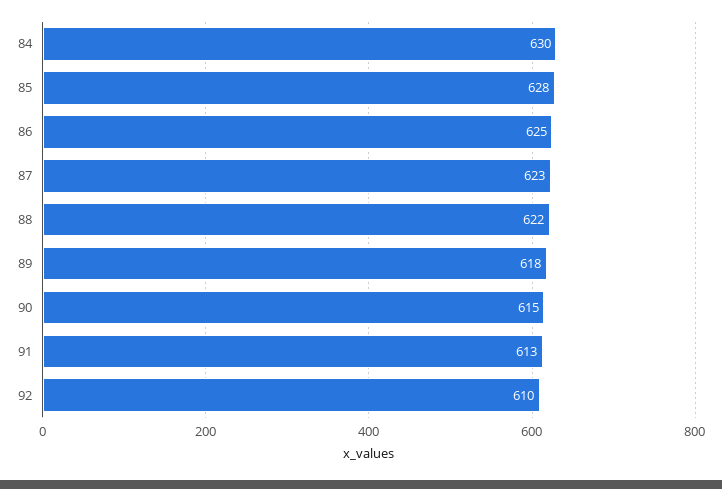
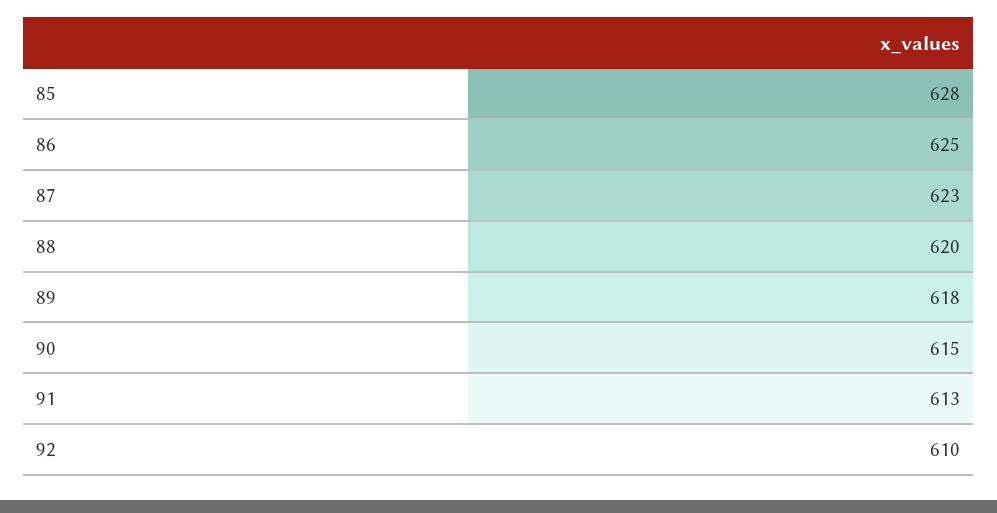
84: 630 -> none
88: 622 -> 620

